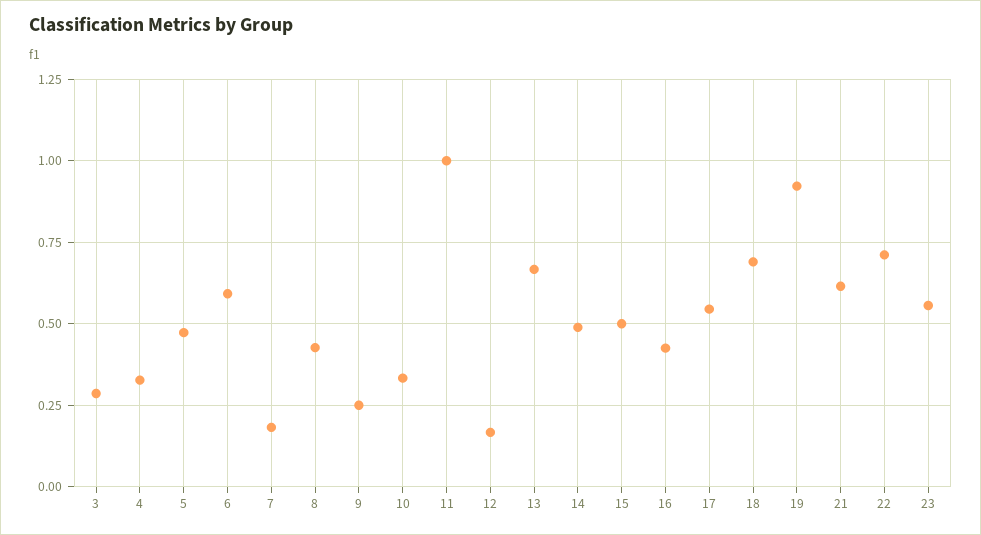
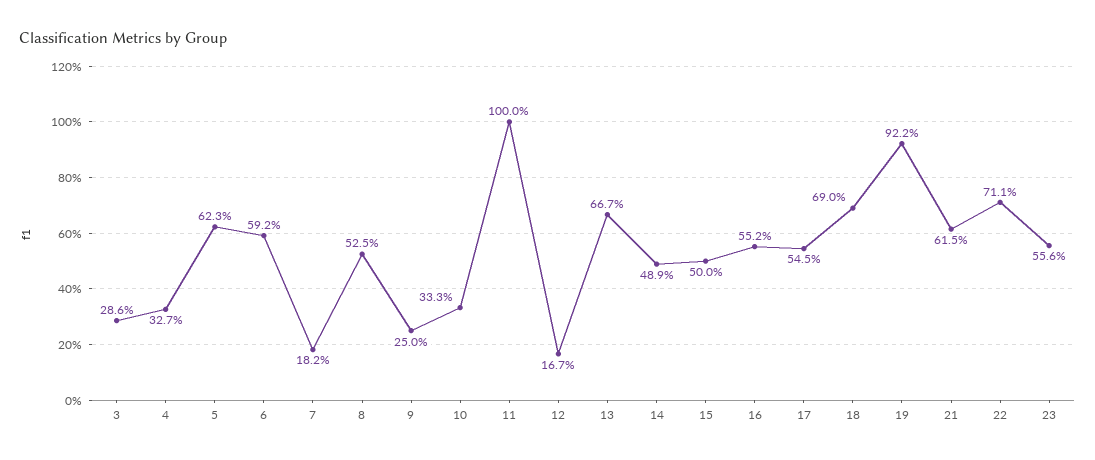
5: 0.475 -> 0.623
8: 0.425 -> 0.525
16: 0.425 -> 0.552

